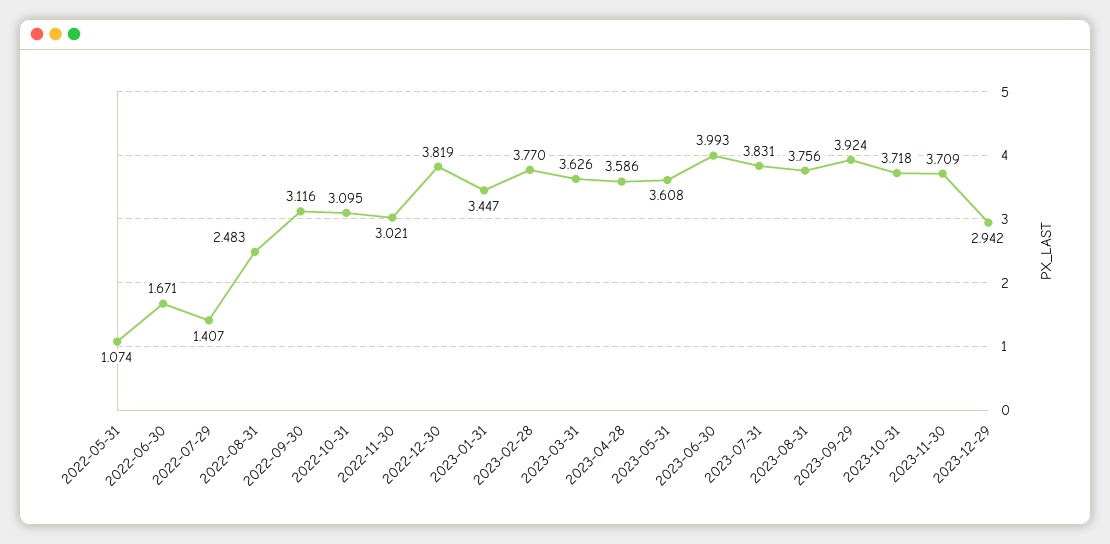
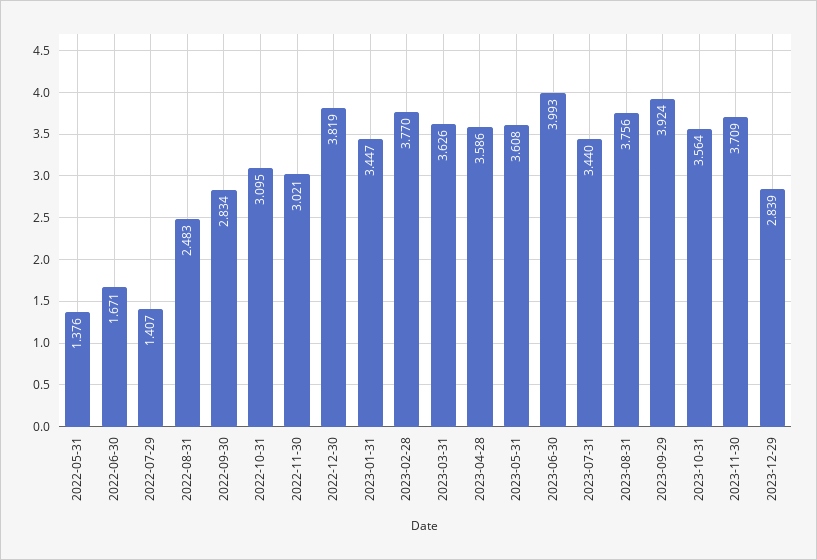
2022-05-31: 1.074 -> 1.376
2022-09-30: 3.116 -> 2.834
2023-07-31: 3.831 -> 3.44
2023-10-31: 3.718 -> 3.564
2023-12-29: 2.942 -> 2.839

